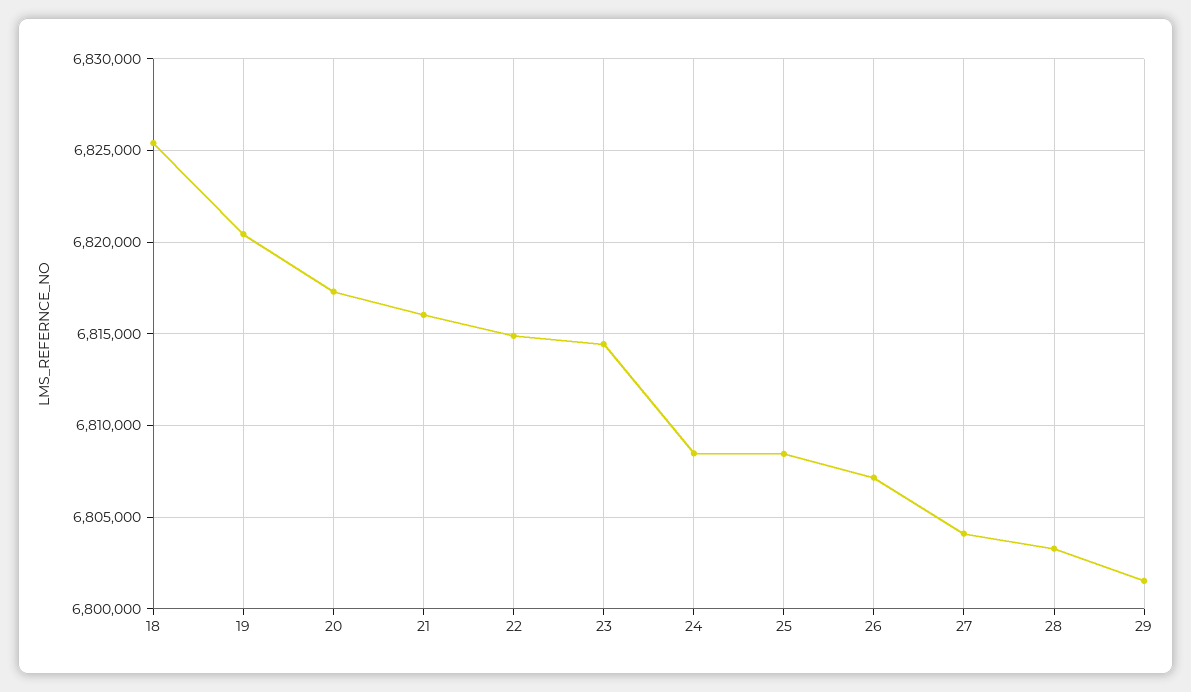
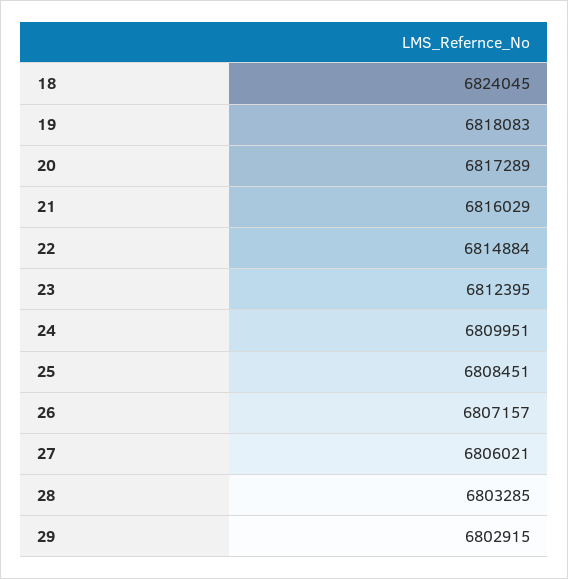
18: 6825500 -> 6824045
19: 6820500 -> 6818083
23: 6814500 -> 6812395
24: 6808500 -> 6809951
27: 6804000 -> 6806021
29: 6801500 -> 6802915

